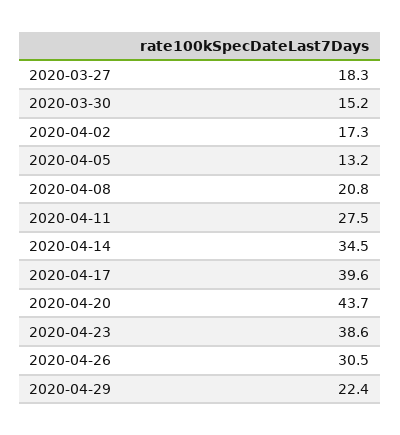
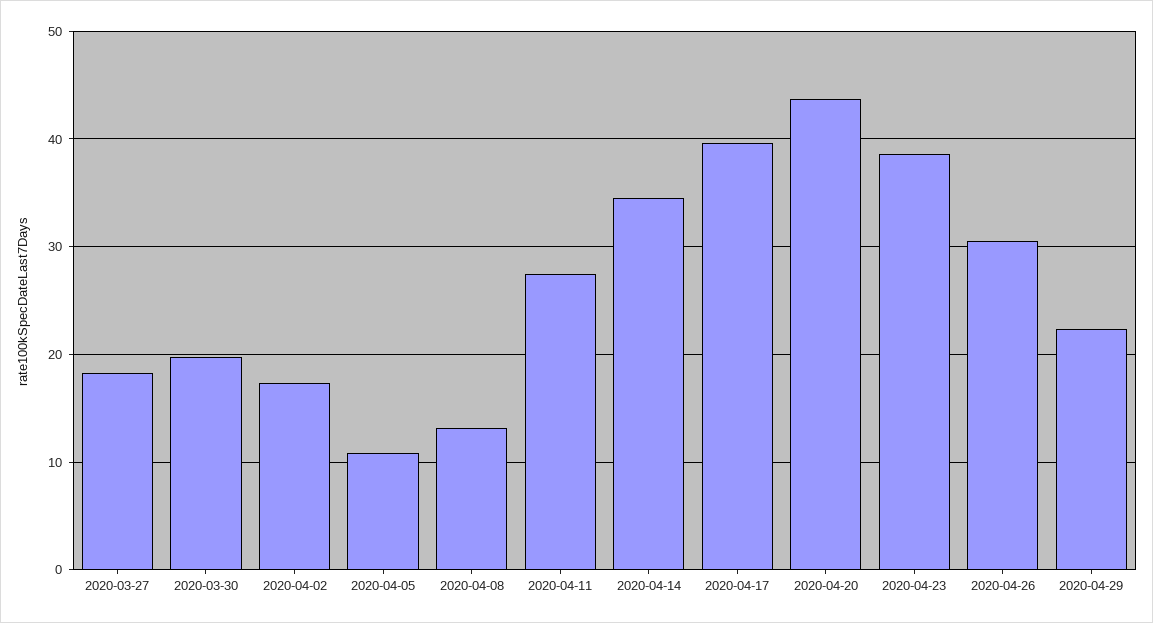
2020-03-30: 15.2 -> 20
2020-04-05: 13.2 -> 11
2020-04-08: 20.8 -> 13

